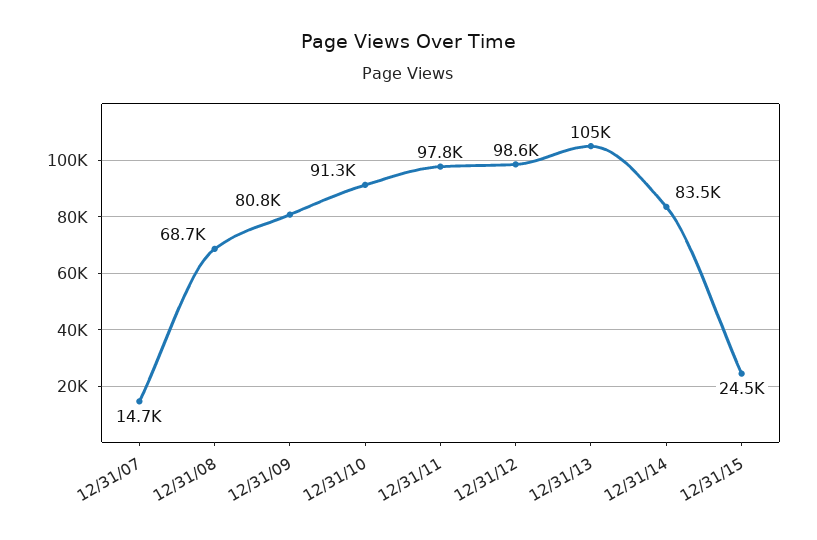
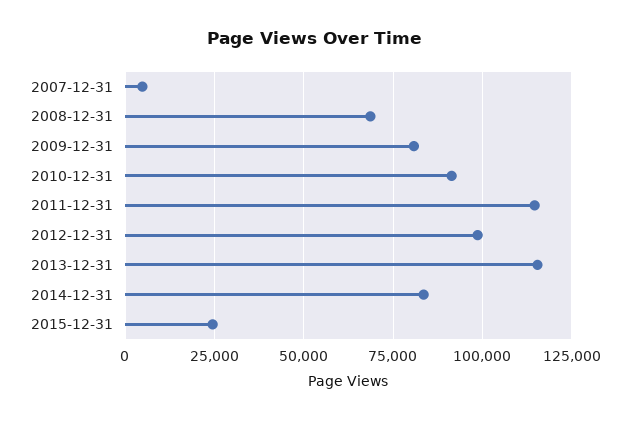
12/31/07: 14700 -> 5000
12/31/11: 97800 -> 115000
12/31/13: 105000 -> 115000

